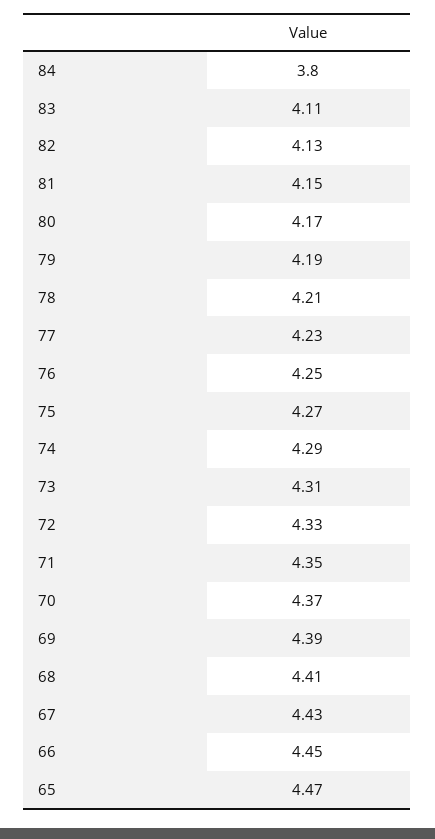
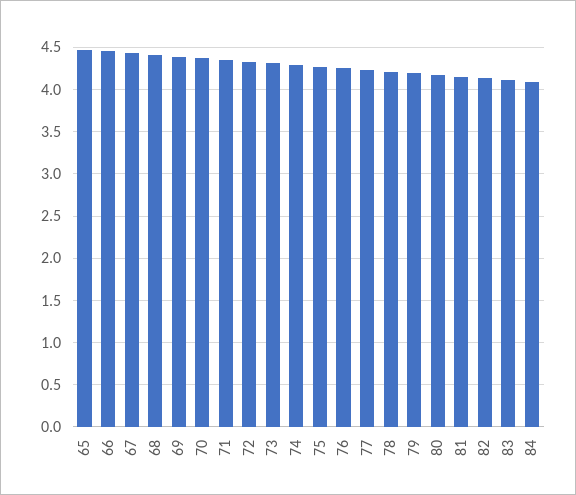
84: 3.8 -> 4.1

